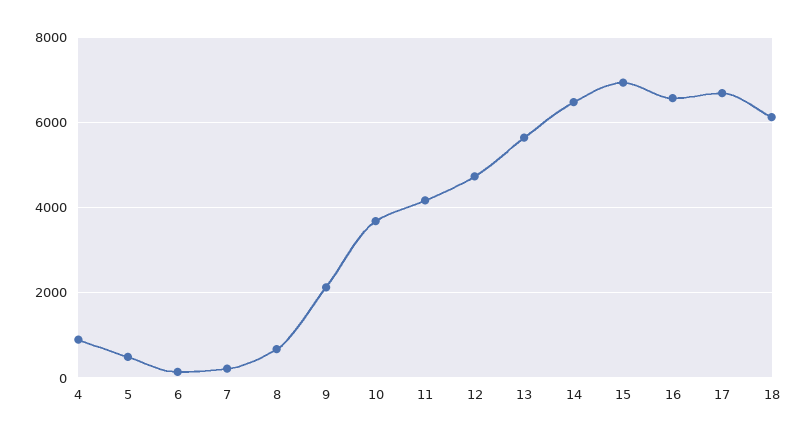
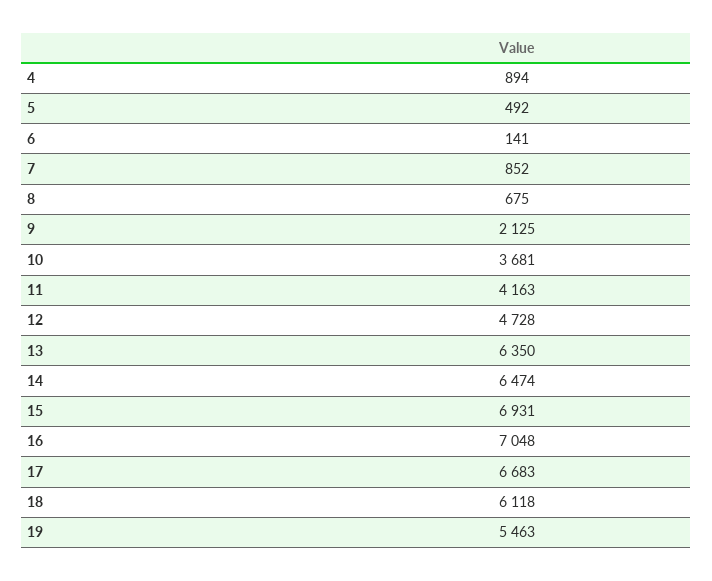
7: 200 -> 852
13: 5600 -> 6350
16: 6600 -> 7048
19: none -> 5463

